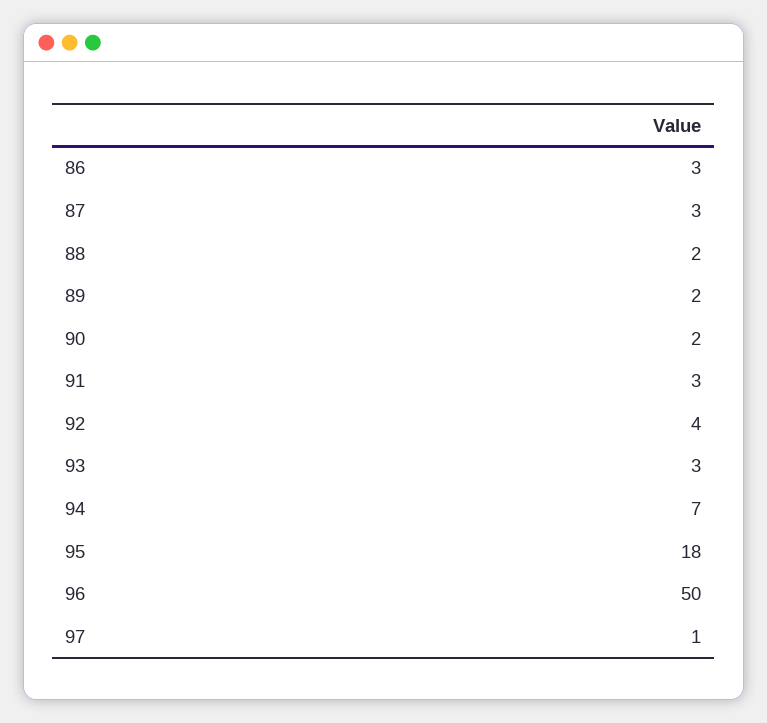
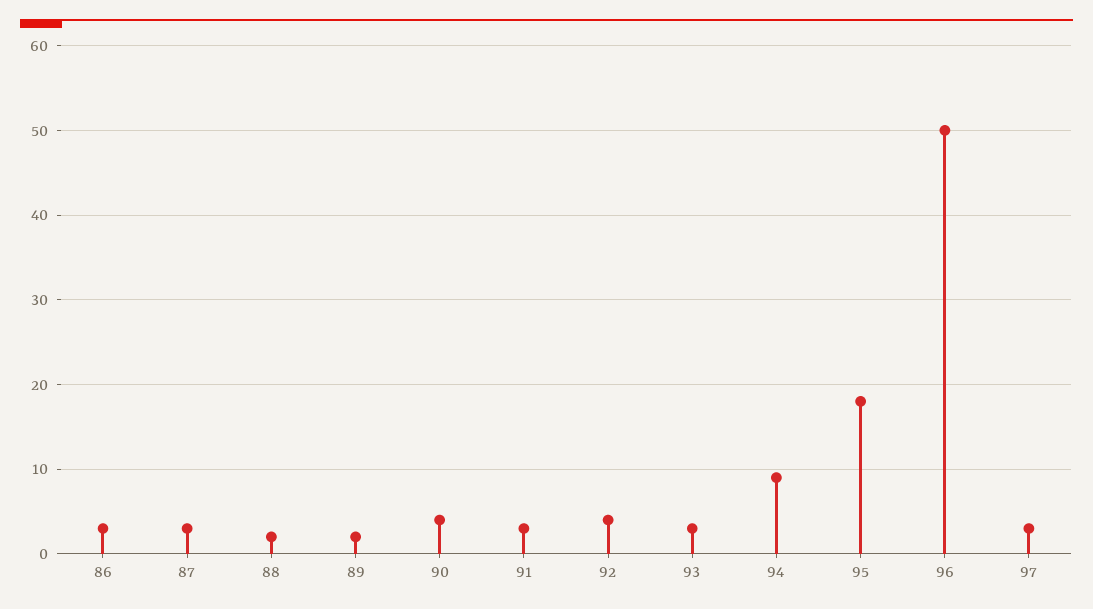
90: 2 -> 4
94: 7 -> 9
97: 1 -> 3

